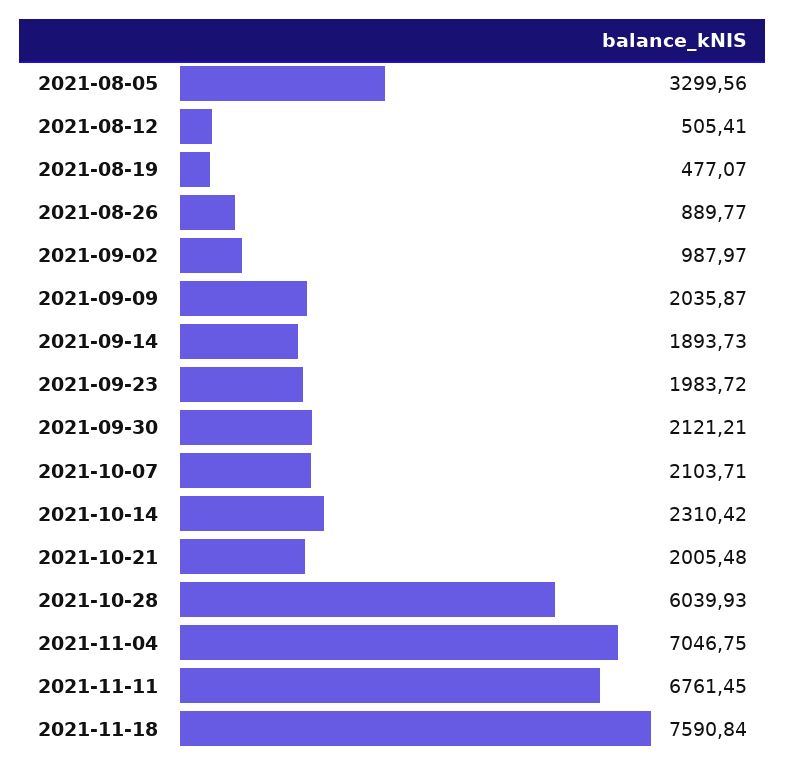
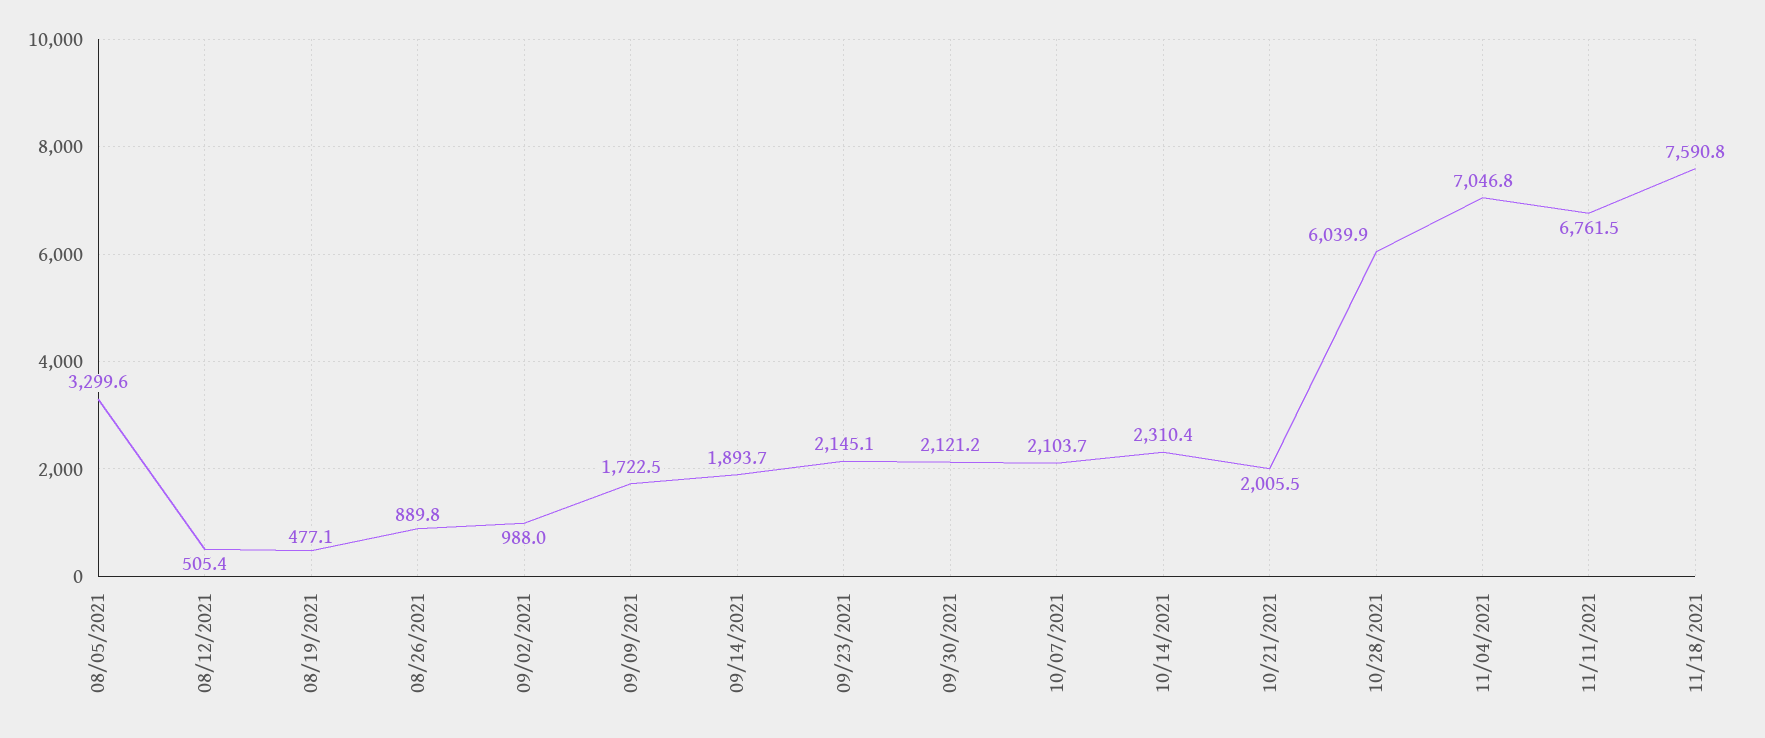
2021-09-09: 2035.87 -> 1722.5
2021-09-23: 1983.72 -> 2145.1

